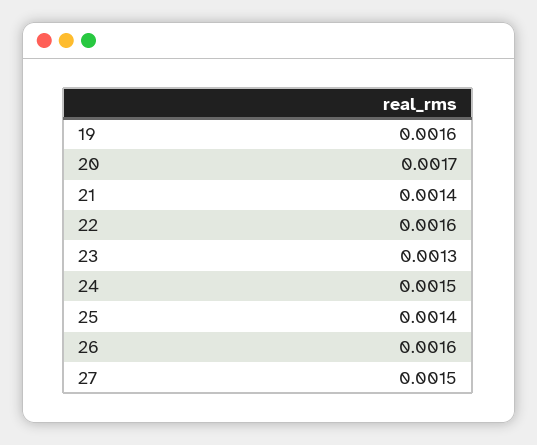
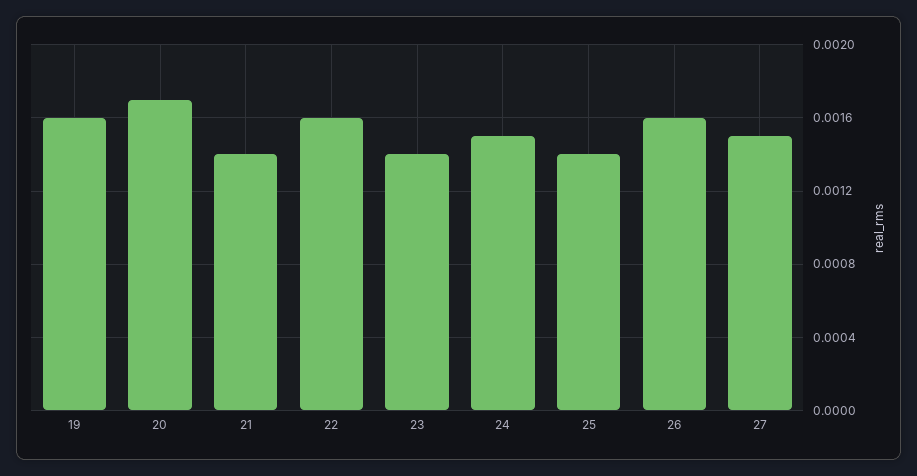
23: 0.0013 -> 0.0014

